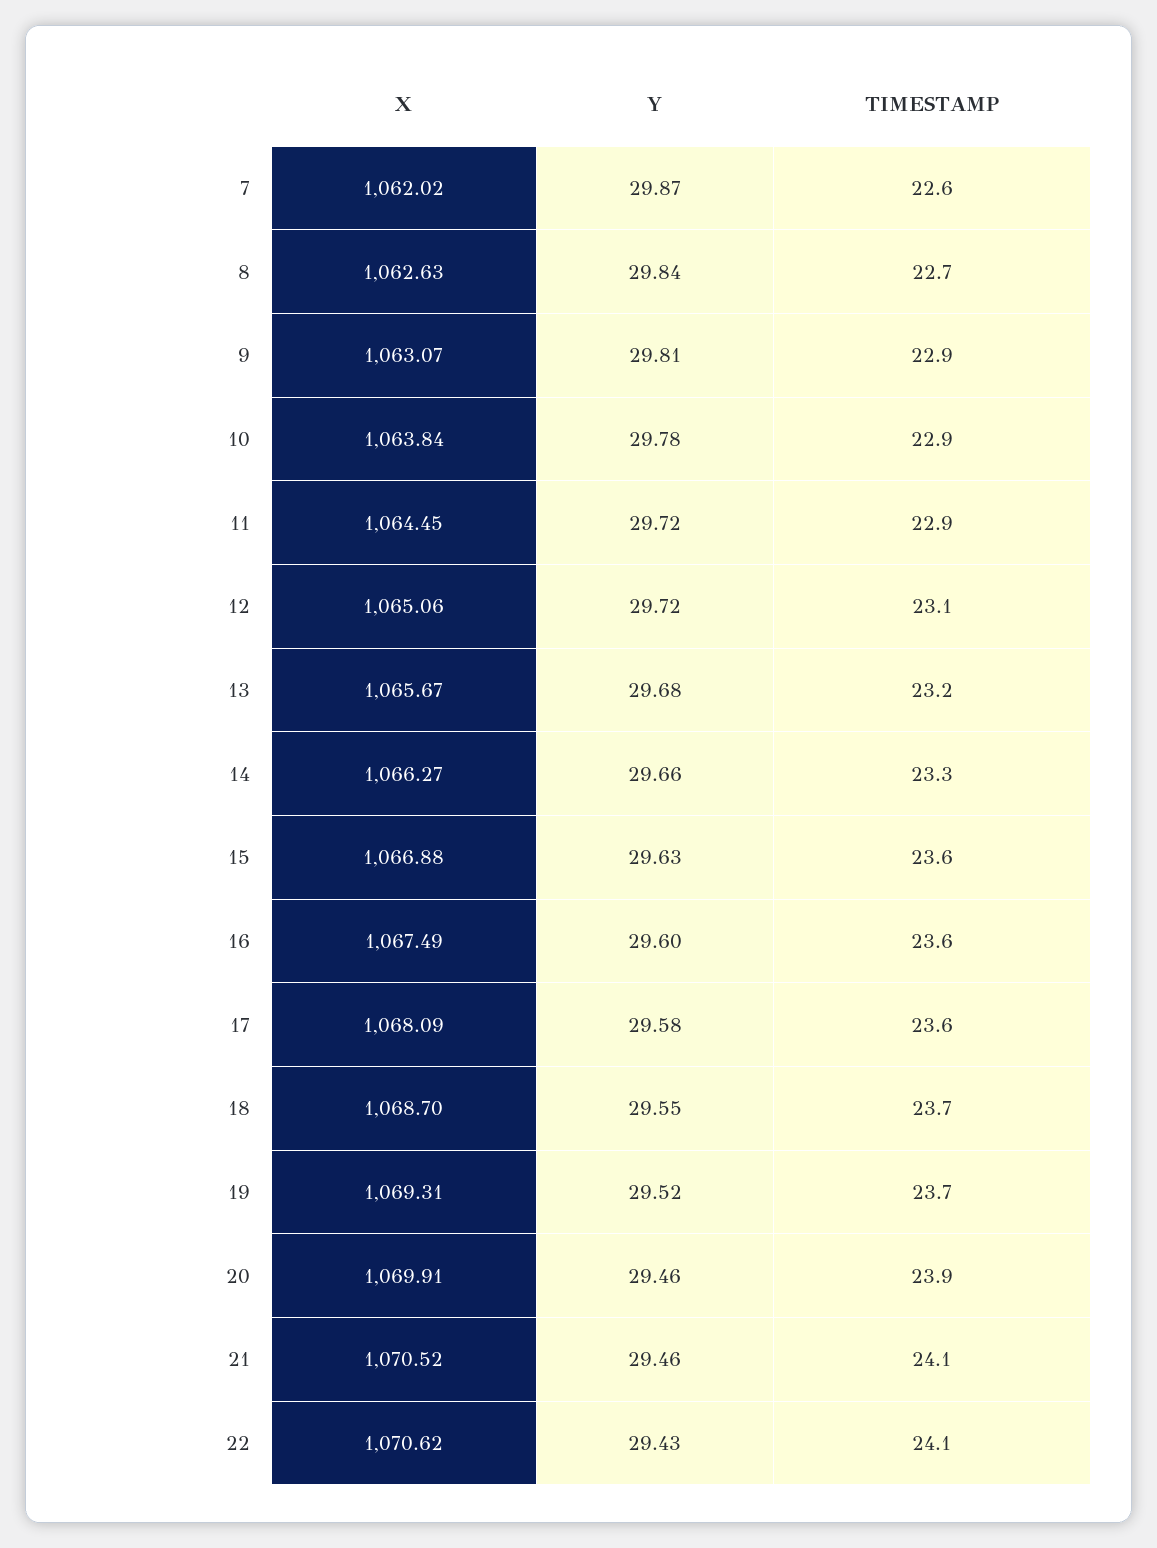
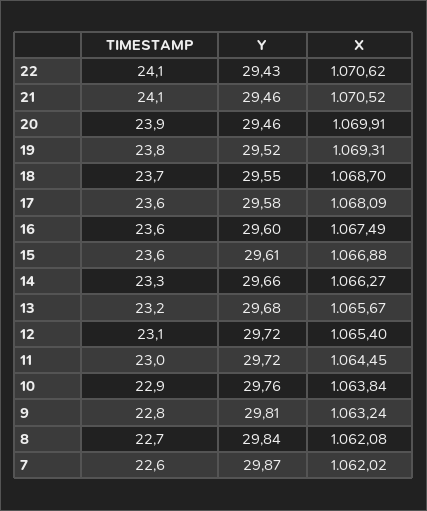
X, 8: 1062.63 -> 1062.08
X, 9: 1063.07 -> 1063.24
TIMESTAMP, 9: 22.9 -> 22.8
Y, 10: 29.78 -> 29.76
TIMESTAMP, 11: 22.9 -> 23
X, 12: 1065.06 -> 1065.4
Y, 15: 29.63 -> 29.61
TIMESTAMP, 19: 23.7 -> 23.8

